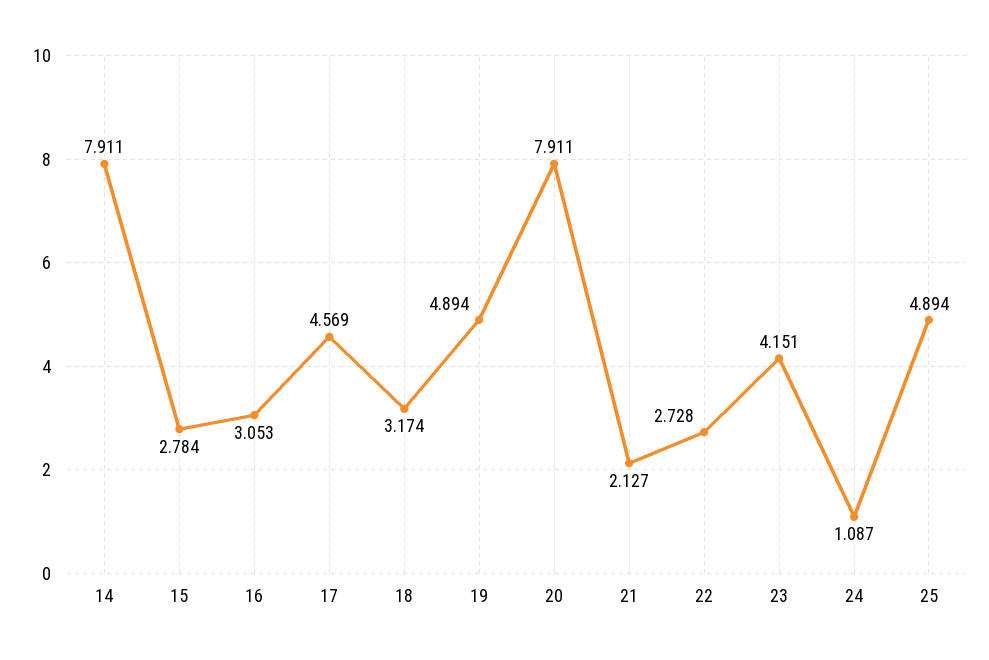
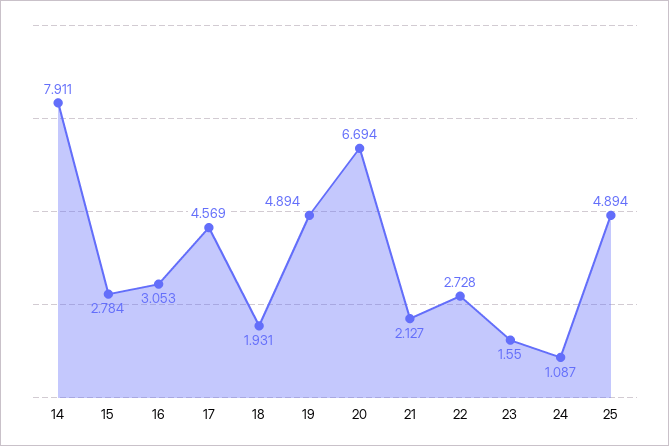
18: 3.174 -> 1.931
20: 7.911 -> 6.694
23: 4.151 -> 1.55

